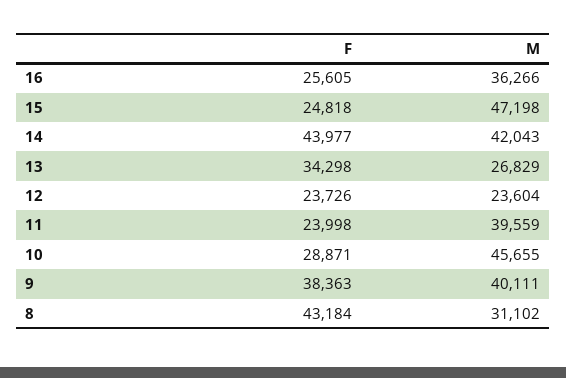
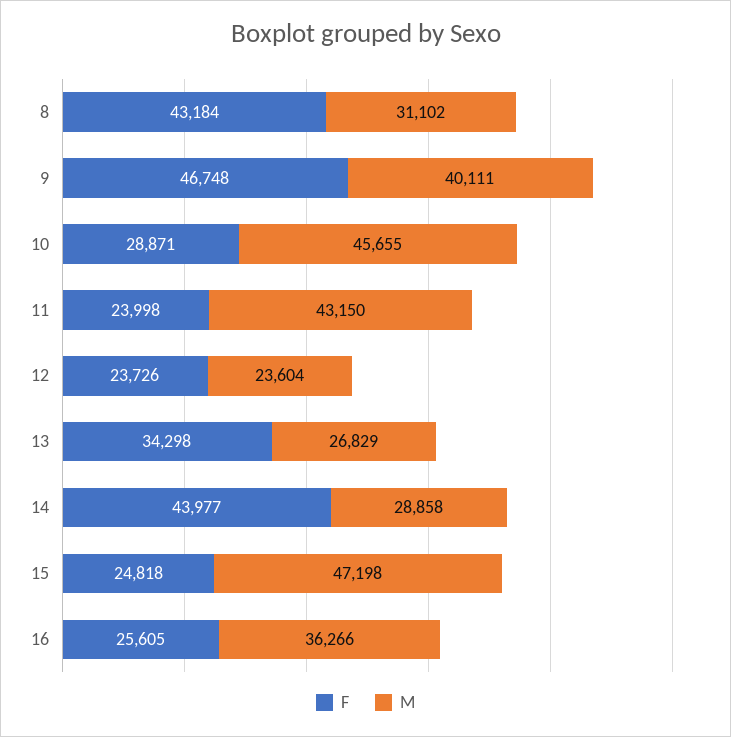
M, 14: 42043 -> 28858
M, 11: 39559 -> 43150
F, 9: 38363 -> 46748

